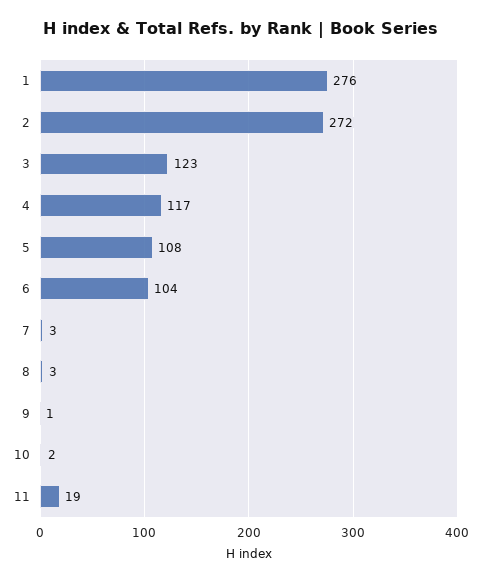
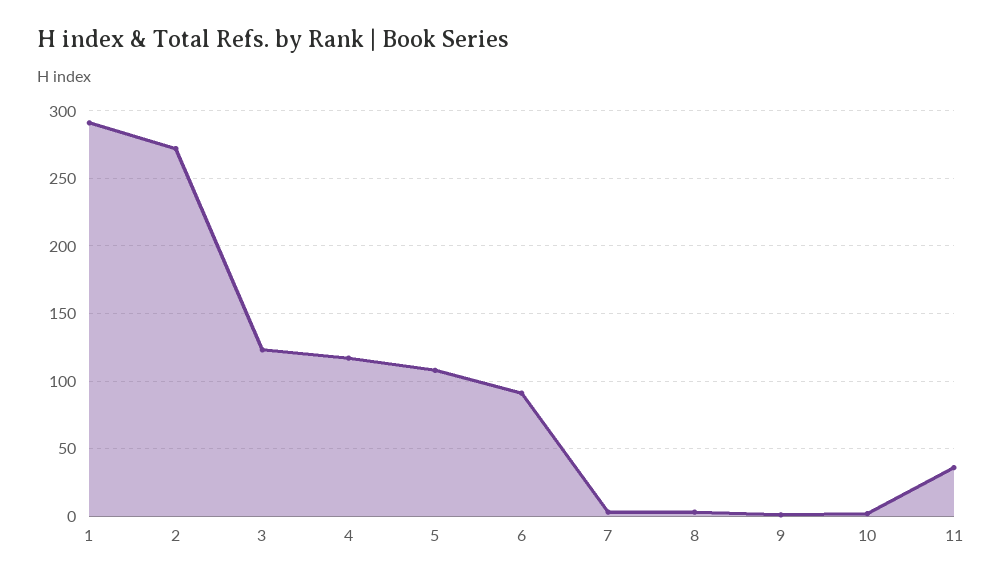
1: 276 -> 290
6: 104 -> 90
11: 19 -> 35

